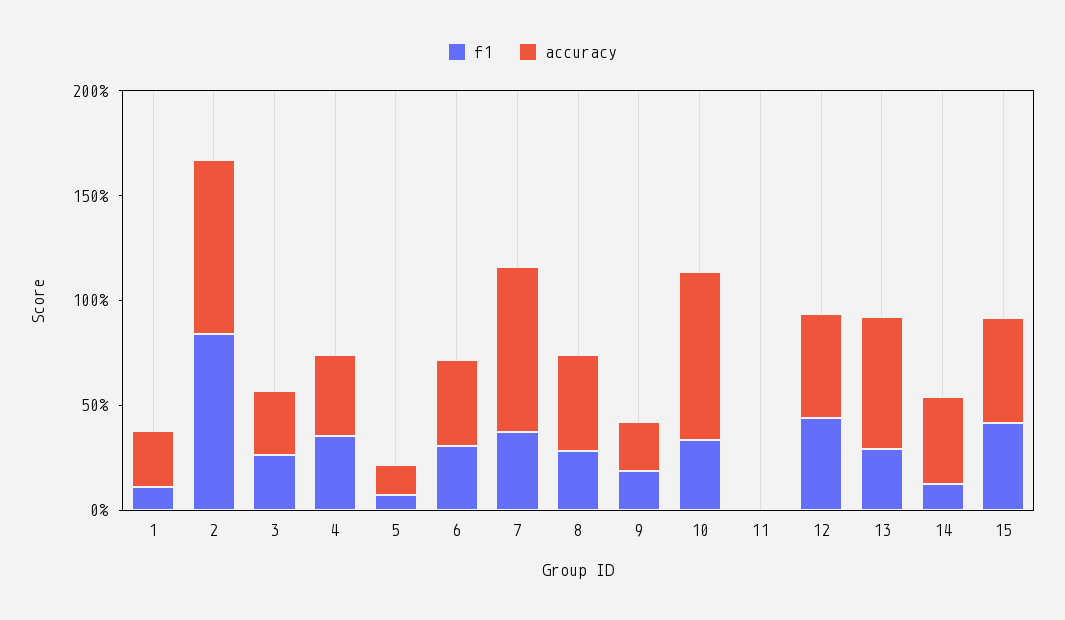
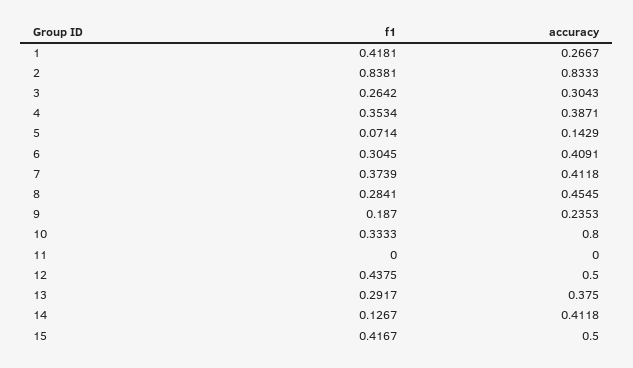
f1, 1: 0.1 -> 0.4181
accuracy, 7: 0.8 -> 0.4118
accuracy, 13: 0.6 -> 0.375

